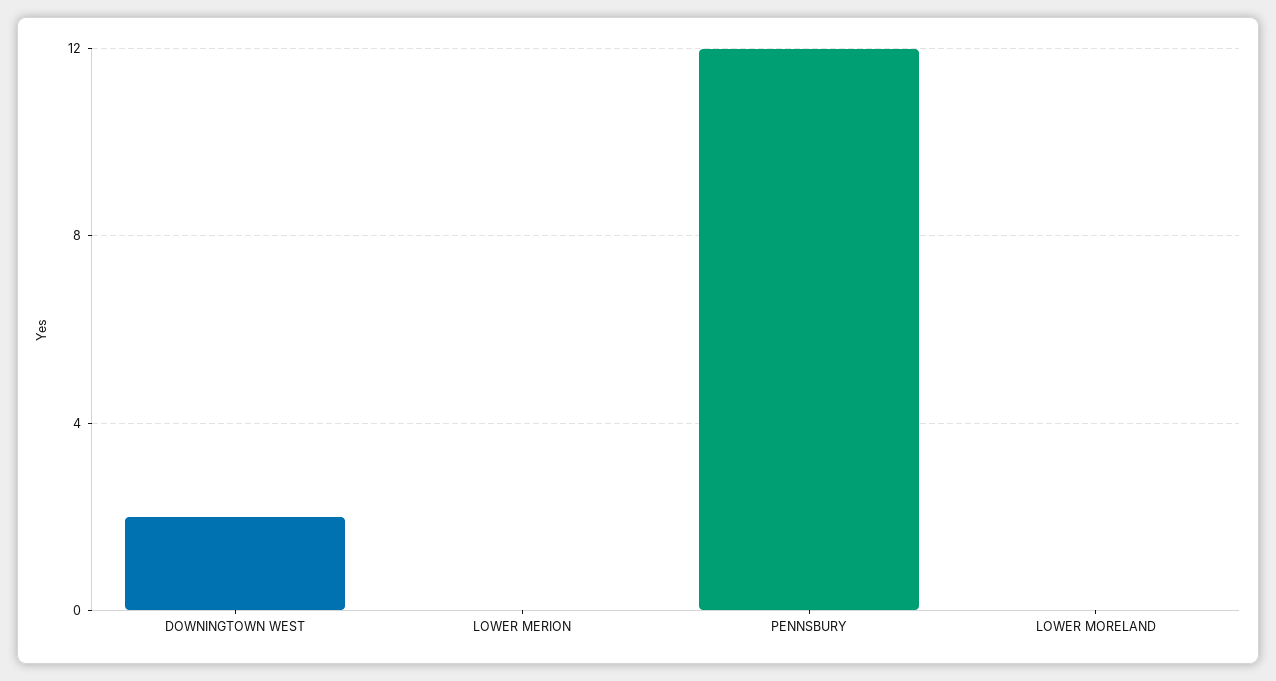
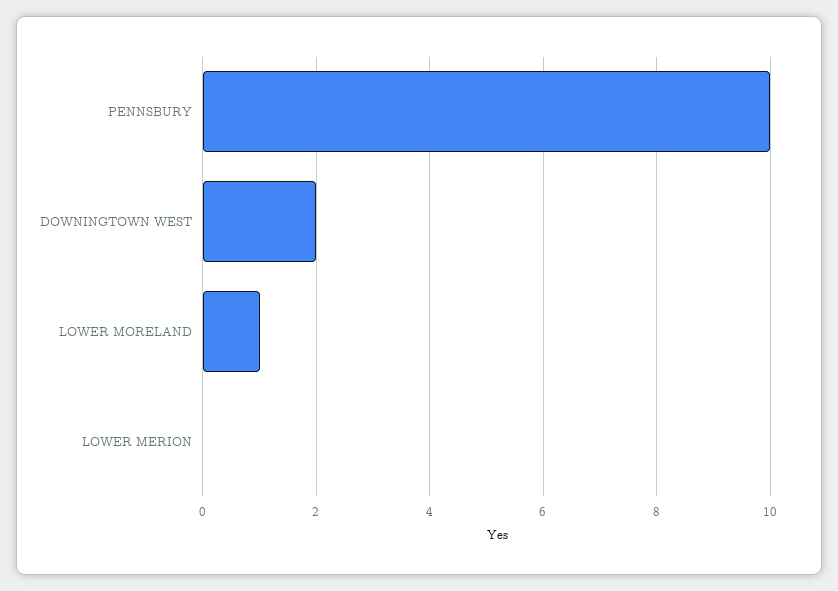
PENNSBURY: 12 -> 10
LOWER MORELAND: 0 -> 1

